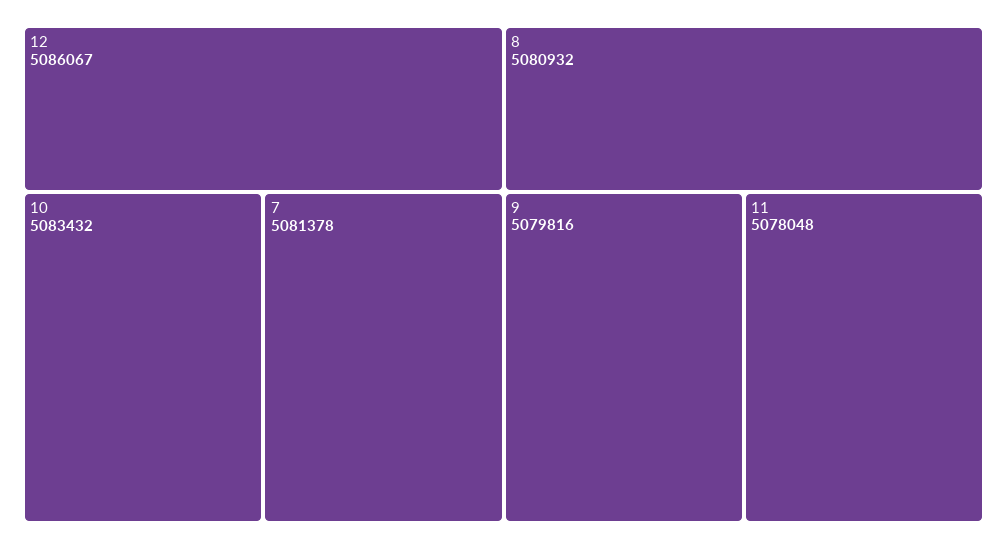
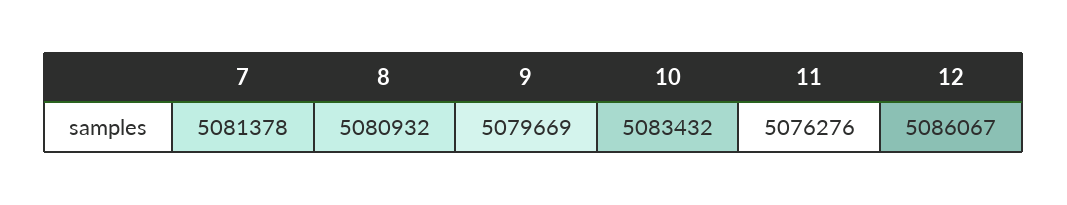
9: 5079816 -> 5079669
11: 5078048 -> 5076276

